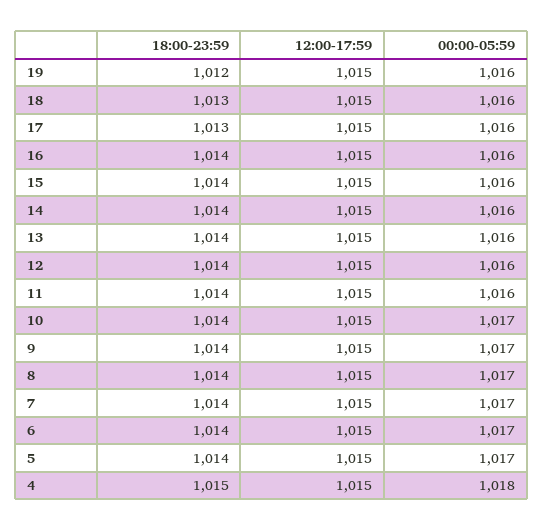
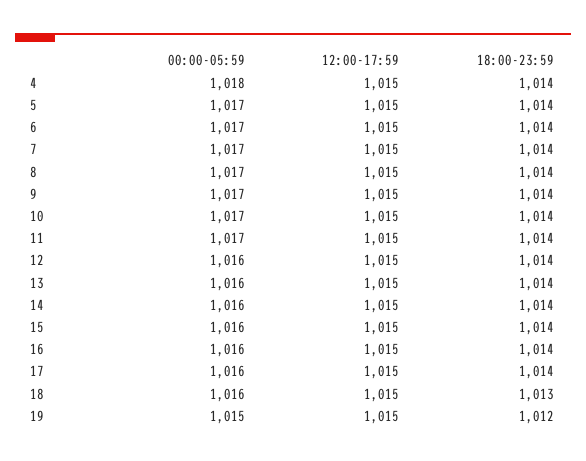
00:00-05:59, 19: 1016 -> 1015
18:00-23:59, 17: 1013 -> 1014
00:00-05:59, 11: 1016 -> 1017
18:00-23:59, 4: 1015 -> 1014

